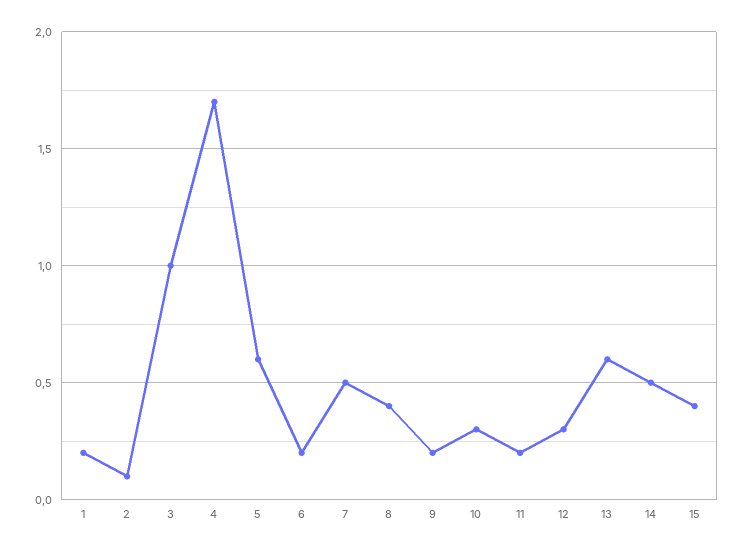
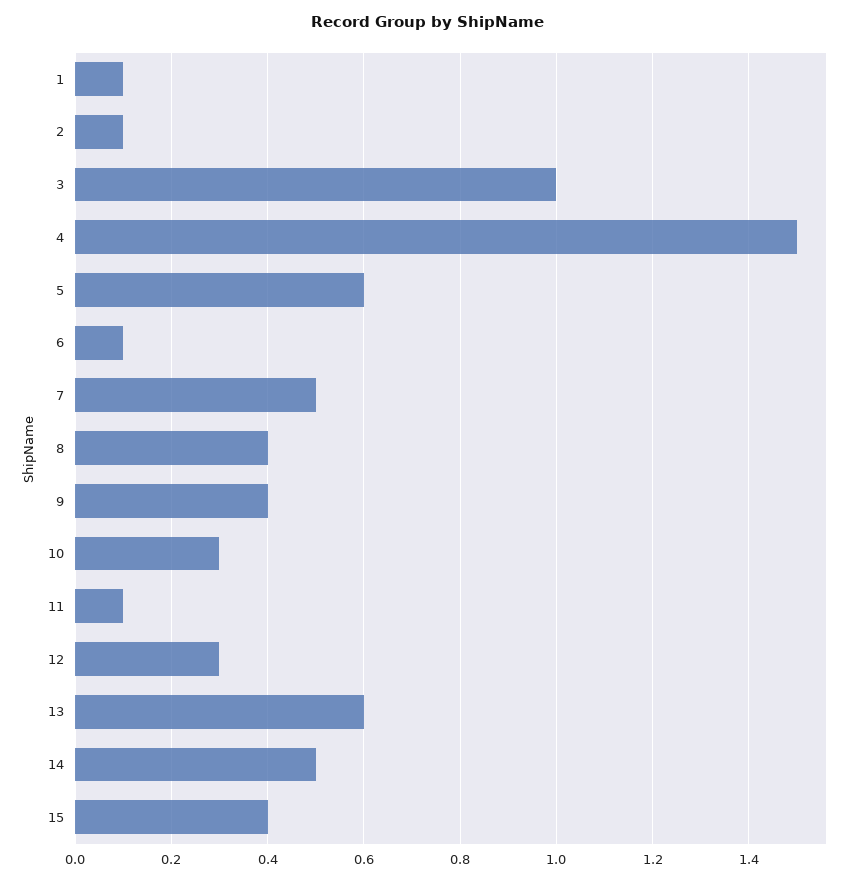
1: 0.2 -> 0.1
4: 1.7 -> 1.5
6: 0.2 -> 0.1
9: 0.2 -> 0.4
11: 0.2 -> 0.1

